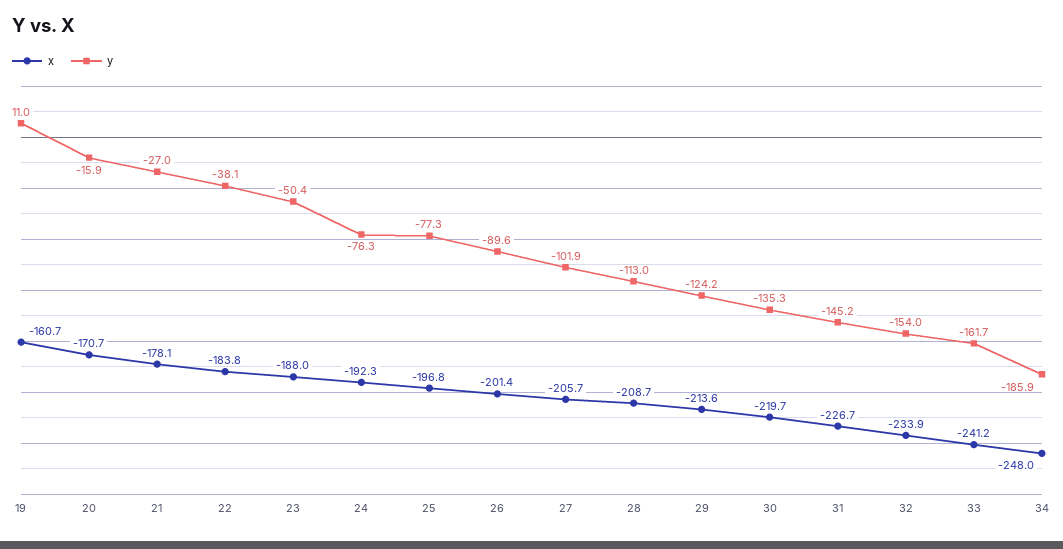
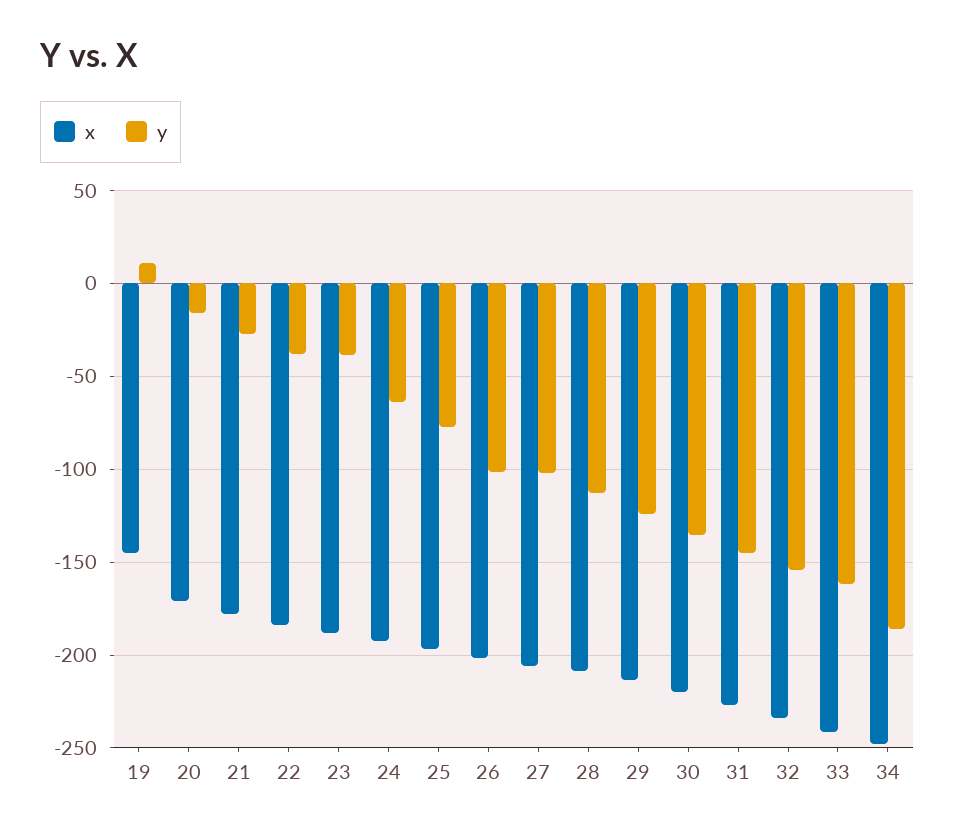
x, 19: -160.7 -> -145
y, 23: -50.4 -> -40
y, 24: -76.3 -> -65
y, 26: -89.6 -> -100

